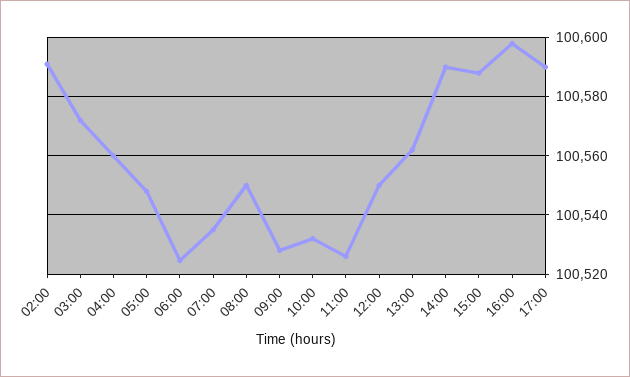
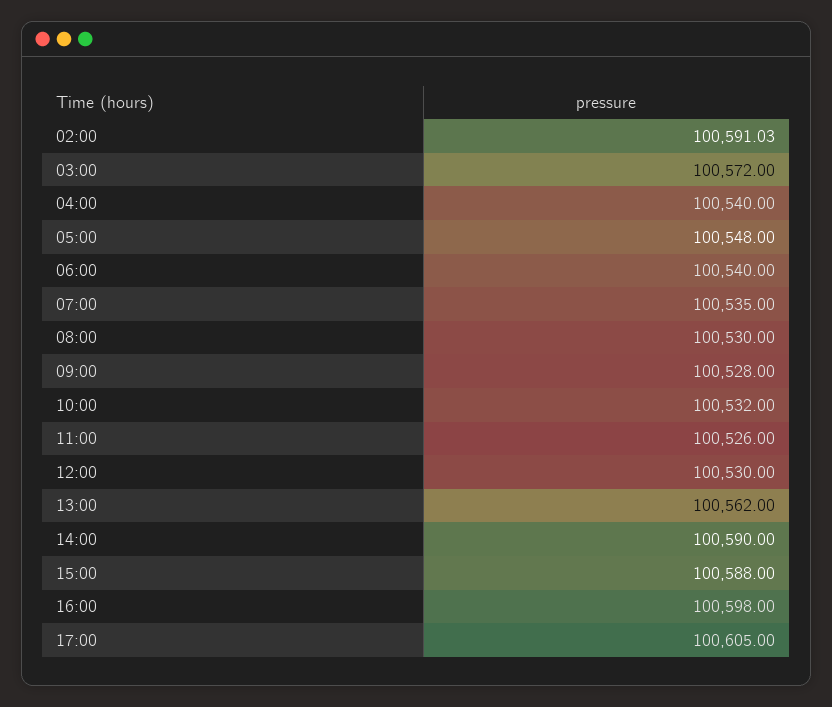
04:00: 100560 -> 100540
06:00: 100525 -> 100540
08:00: 100550 -> 100530
12:00: 100550 -> 100530
17:00: 100590 -> 100605

